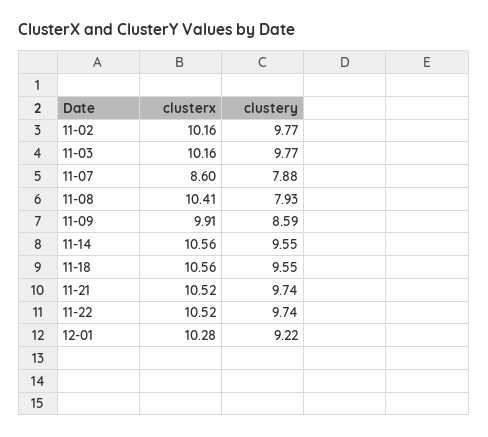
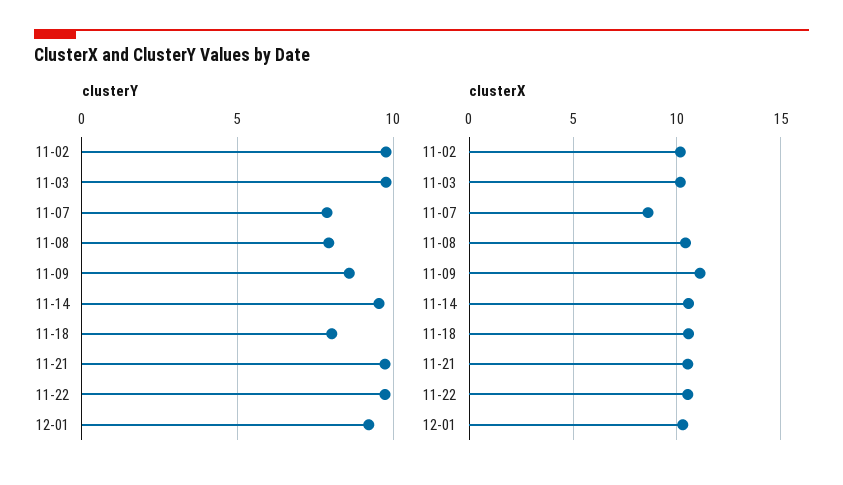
clusterx, 11-09: 9.91 -> 11
clustery, 11-18: 9.55 -> 8

